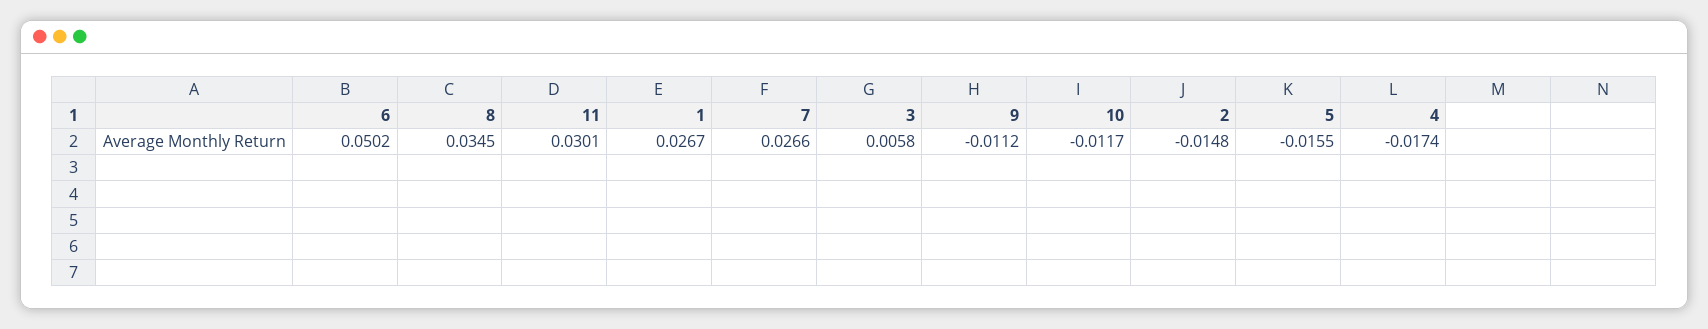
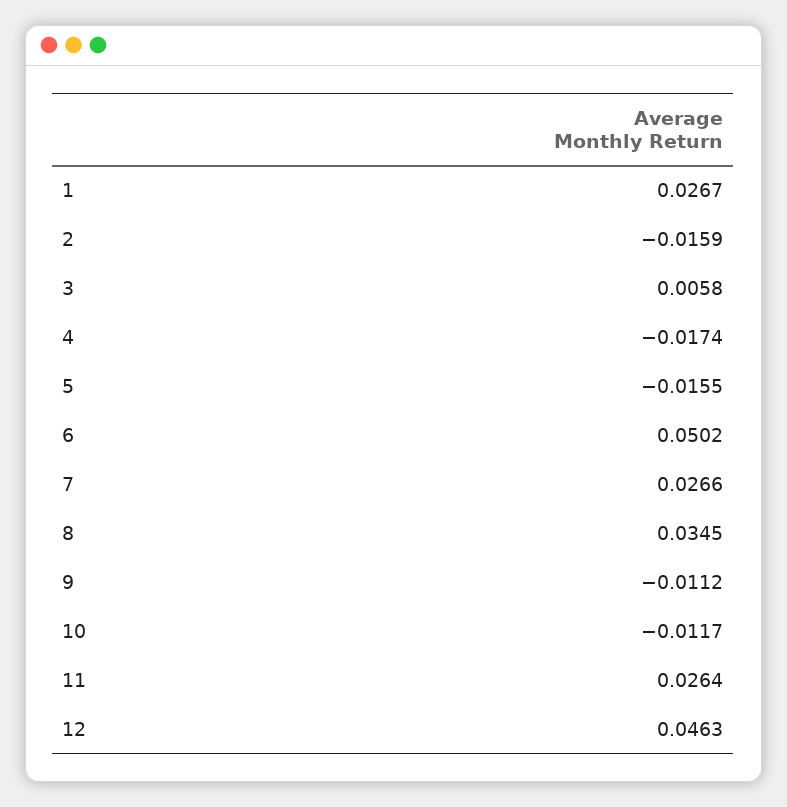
11: 0.0301 -> 0.0264
2: -0.0148 -> -0.0159
12: none -> 0.0463

